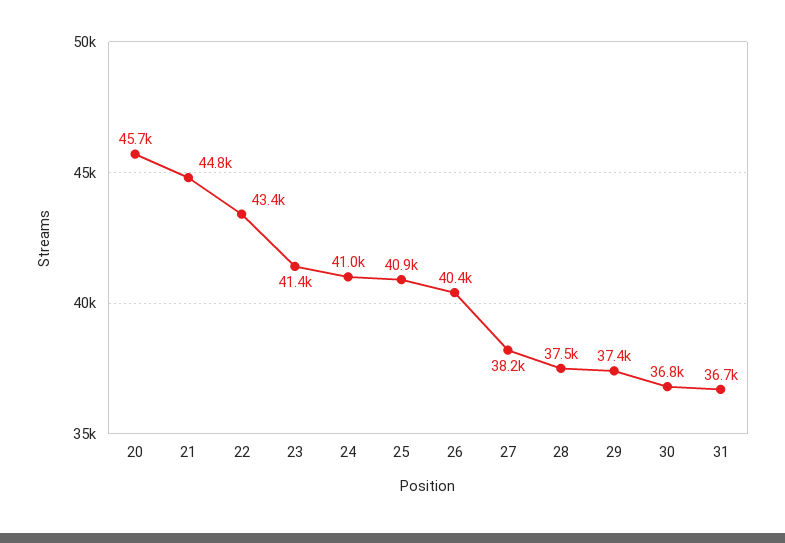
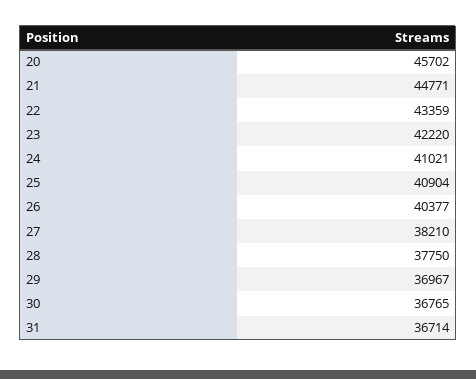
23: 41400 -> 42220
28: 37500 -> 37750
29: 37400 -> 36967

